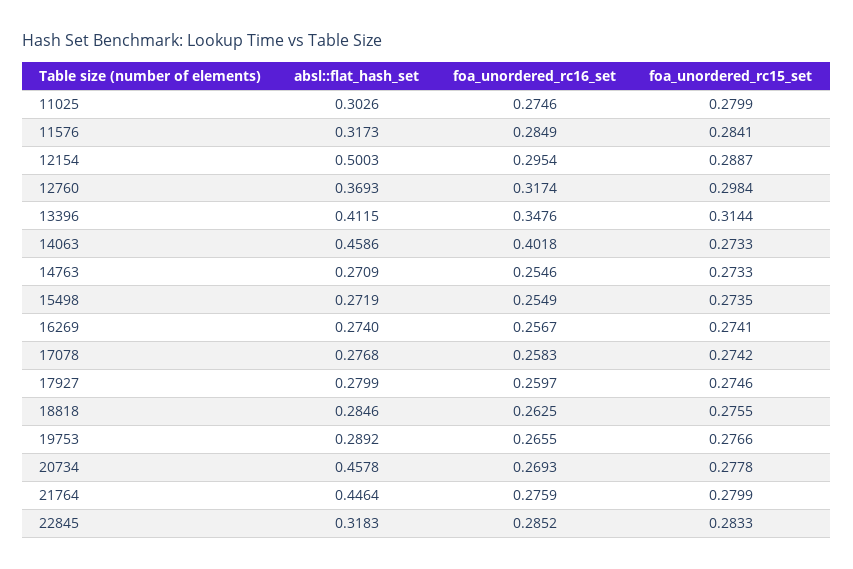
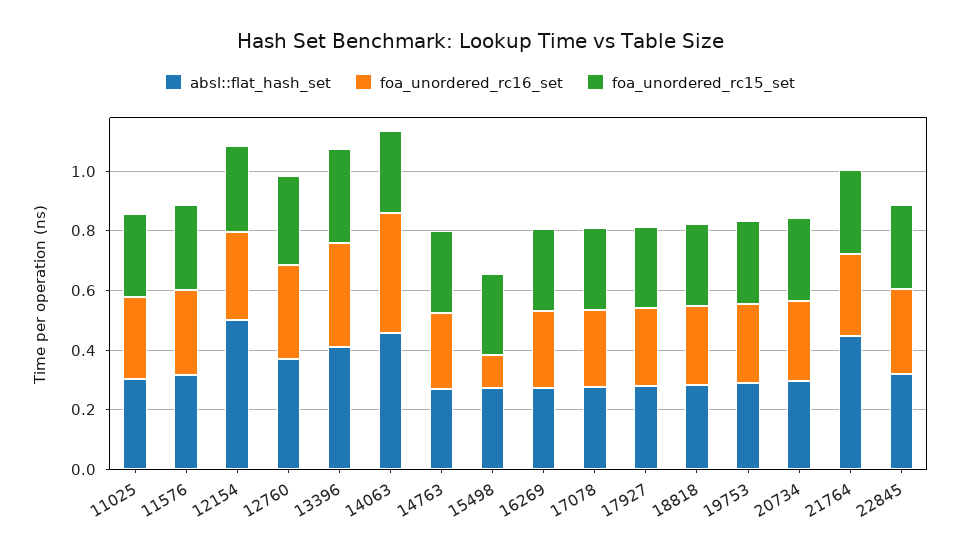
foa_unordered_rc16_set, 15498: 0.2549 -> 0.1
absl::flat_hash_set, 20734: 0.4578 -> 0.3

